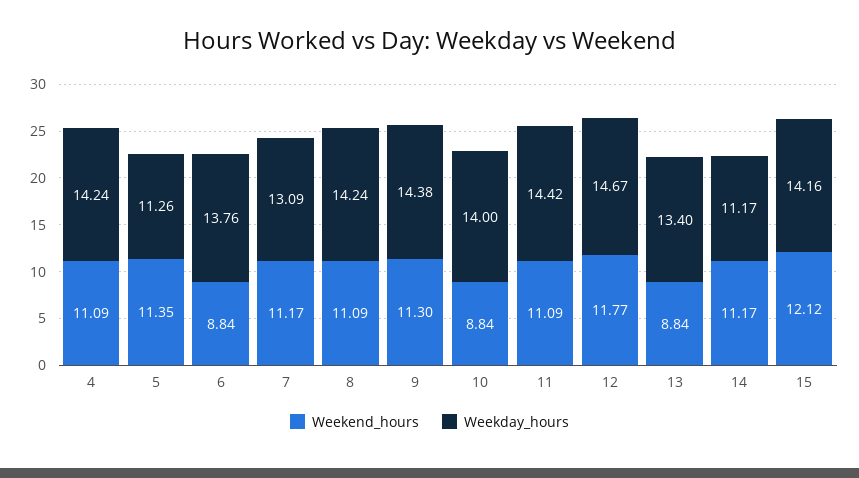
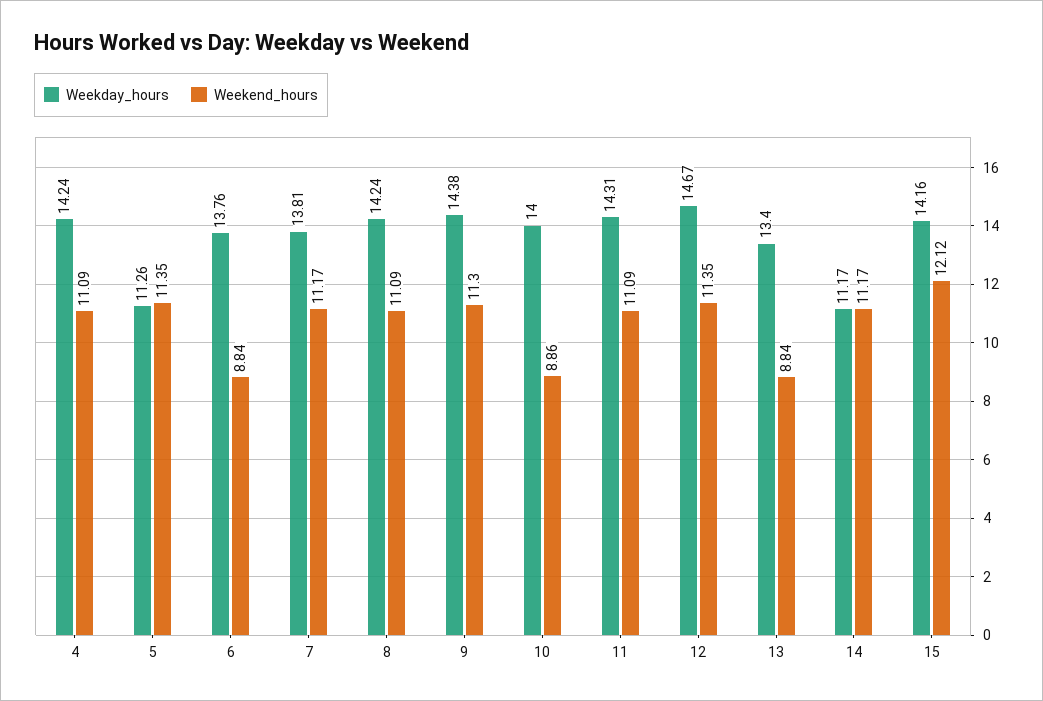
Weekday_hours, 7: 13.09 -> 13.81
Weekend_hours, 10: 8.84 -> 8.86
Weekday_hours, 11: 14.42 -> 14.31
Weekend_hours, 12: 11.77 -> 11.35

